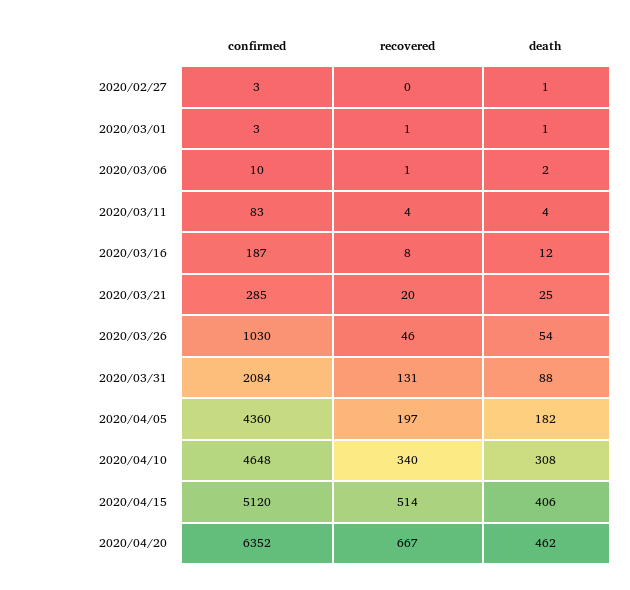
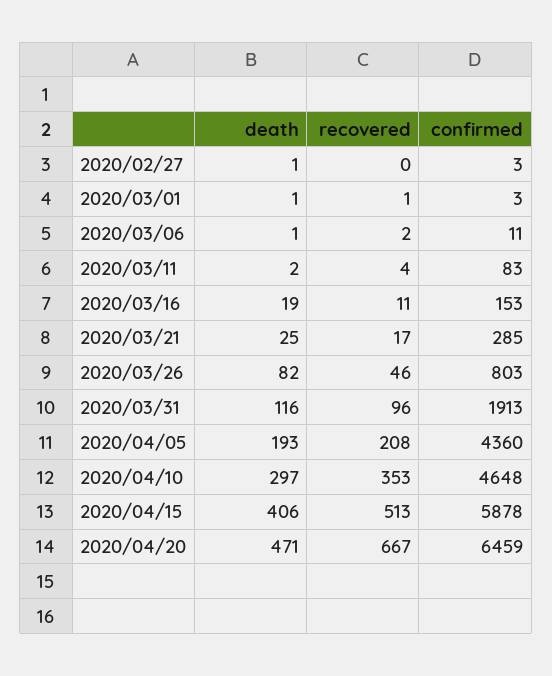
confirmed, 2020/03/06: 10 -> 11
recovered, 2020/03/06: 1 -> 2
death, 2020/03/06: 2 -> 1
death, 2020/03/11: 4 -> 2
confirmed, 2020/03/16: 187 -> 153
recovered, 2020/03/16: 8 -> 11
death, 2020/03/16: 12 -> 19
recovered, 2020/03/21: 20 -> 17
confirmed, 2020/03/26: 1030 -> 803
death, 2020/03/26: 54 -> 82
confirmed, 2020/03/31: 2084 -> 1913
recovered, 2020/03/31: 131 -> 96
death, 2020/03/31: 88 -> 116
recovered, 2020/04/05: 197 -> 208
death, 2020/04/05: 182 -> 193
recovered, 2020/04/10: 340 -> 353
death, 2020/04/10: 308 -> 297
confirmed, 2020/04/15: 5120 -> 5878
recovered, 2020/04/15: 514 -> 513
confirmed, 2020/04/20: 6352 -> 6459
death, 2020/04/20: 462 -> 471

